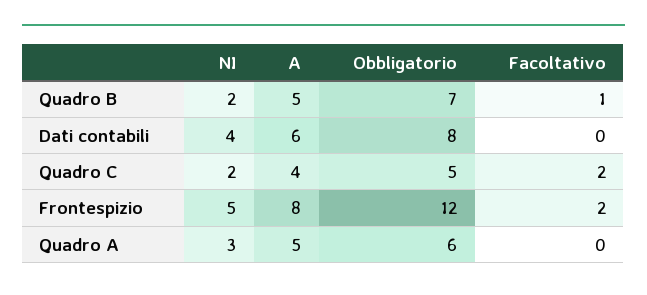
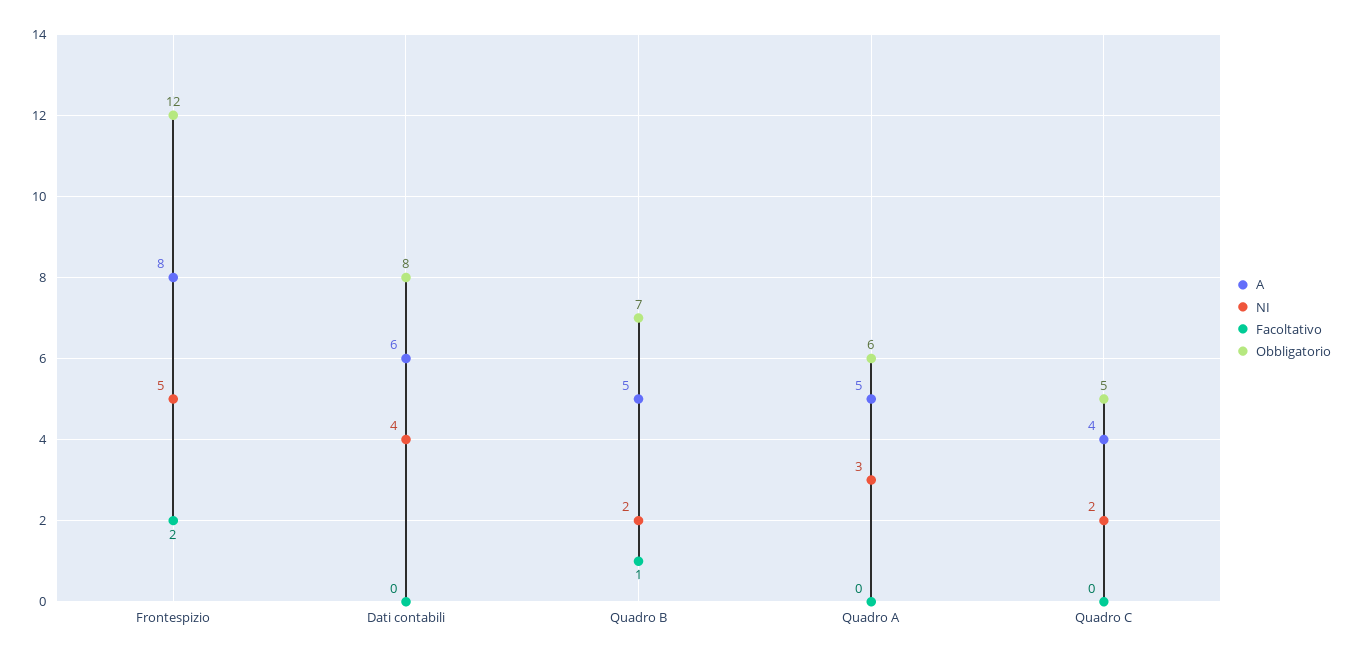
Facoltativo, Quadro C: 2 -> 0

